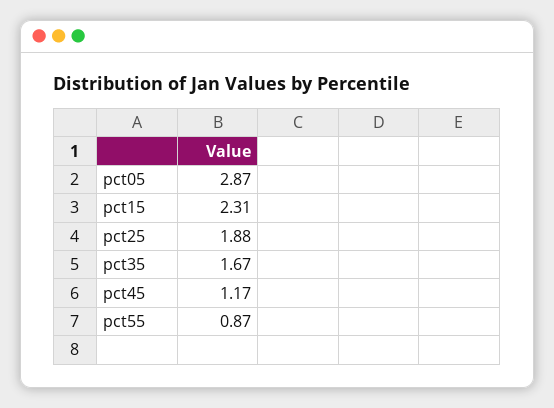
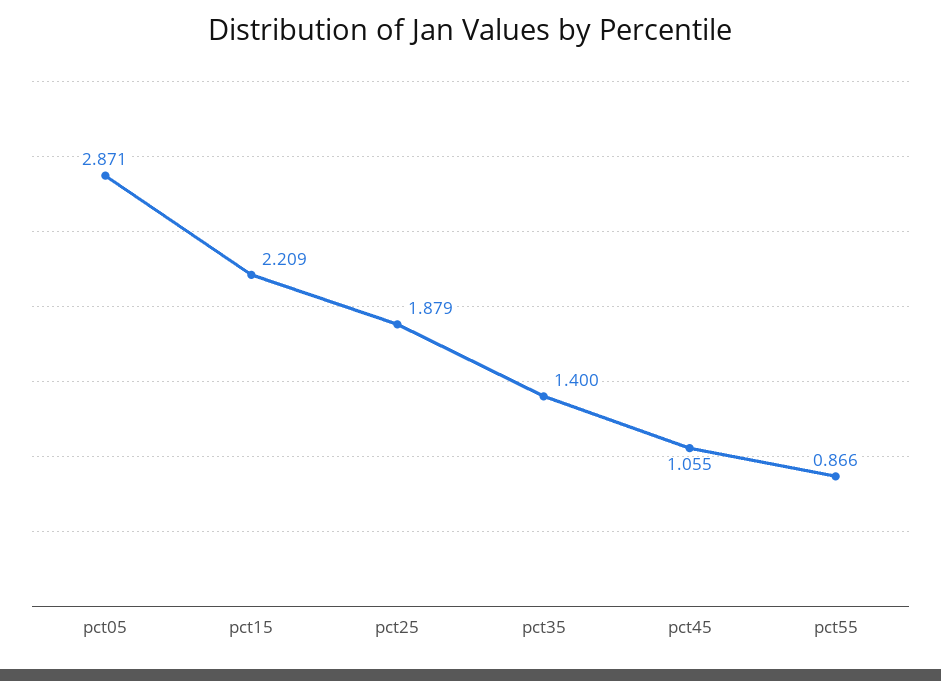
pct15: 2.31 -> 2.209
pct35: 1.67 -> 1.4
pct45: 1.17 -> 1.055

